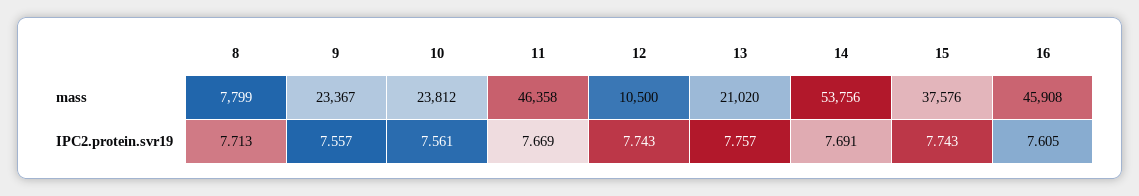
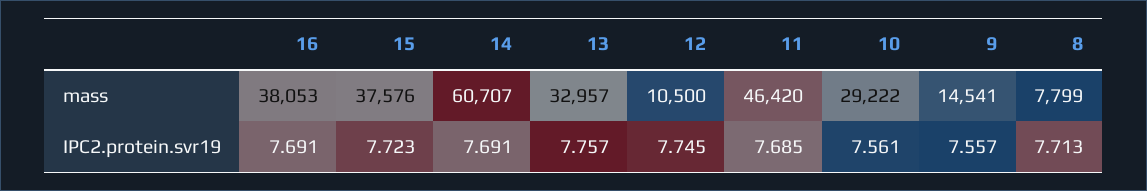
9, mass: 23367 -> 14541
10, mass: 23812 -> 29222
11, mass: 46358 -> 46420
13, mass: 21020 -> 32957
14, mass: 53756 -> 60707
16, mass: 45908 -> 38053
11, IPC2.protein.svr19: 7.669 -> 7.685
12, IPC2.protein.svr19: 7.743 -> 7.745
15, IPC2.protein.svr19: 7.743 -> 7.723
16, IPC2.protein.svr19: 7.605 -> 7.691

